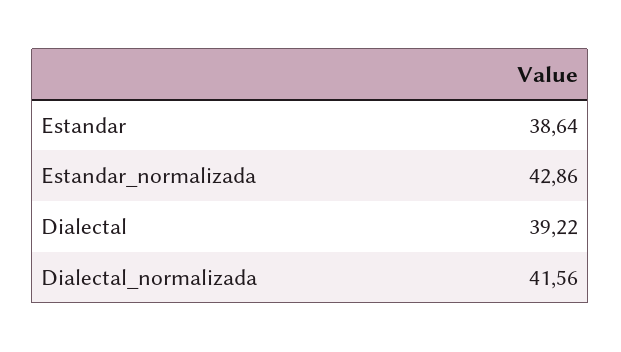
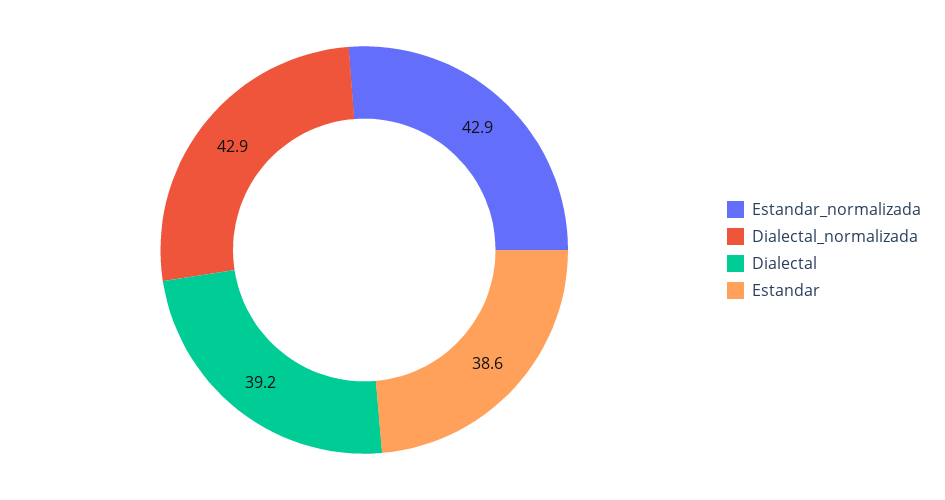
Dialectal_normalizada: 41.56 -> 42.9

